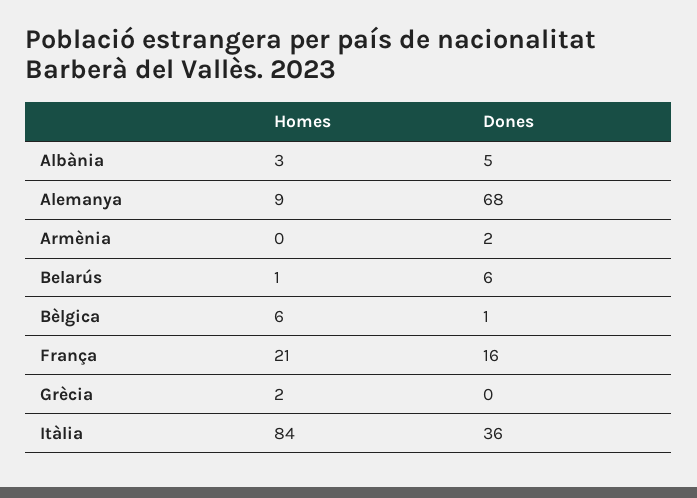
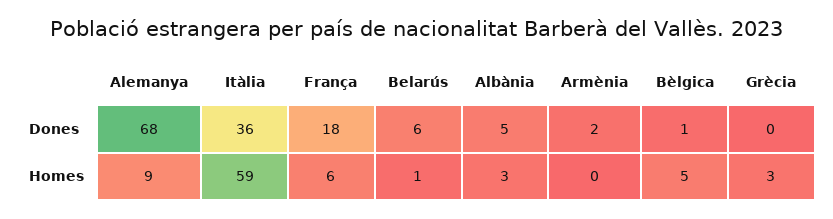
Homes, Bèlgica: 6 -> 5
Homes, França: 21 -> 6
Dones, França: 16 -> 18
Homes, Grècia: 2 -> 3
Homes, Itàlia: 84 -> 59

